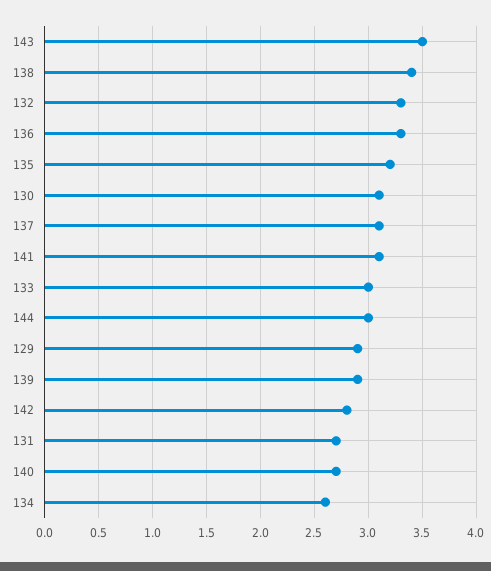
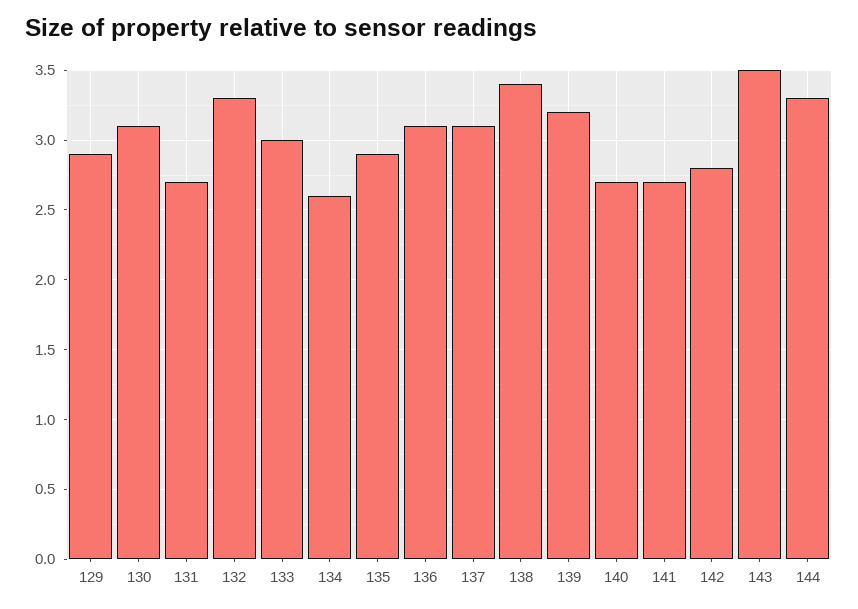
136: 3.3 -> 3.1
135: 3.2 -> 2.9
141: 3.1 -> 2.7
144: 3 -> 3.3
139: 2.9 -> 3.2

